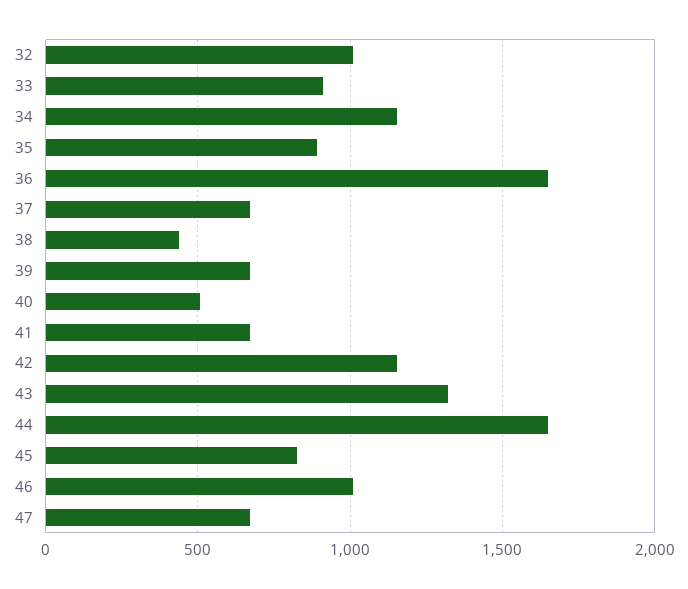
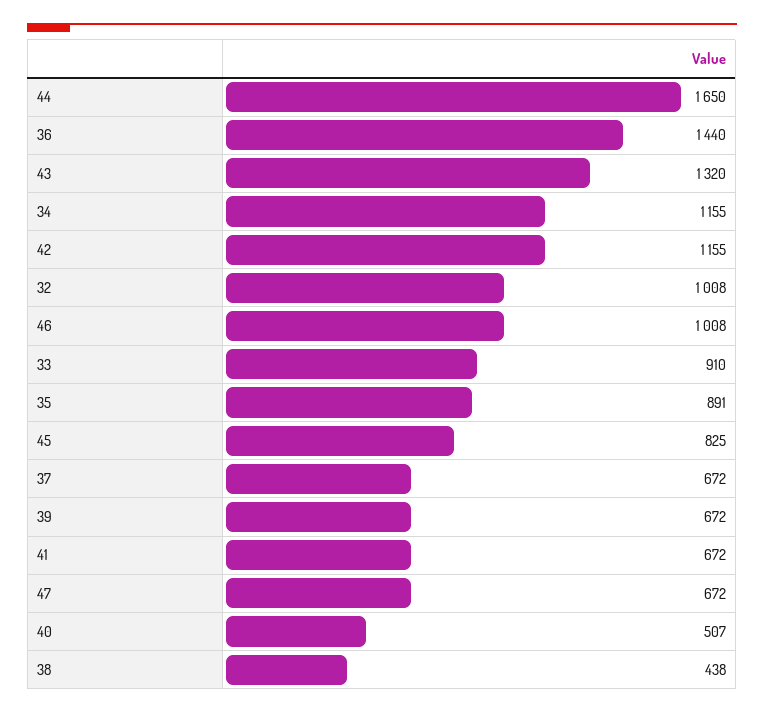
36: 1650 -> 1440

